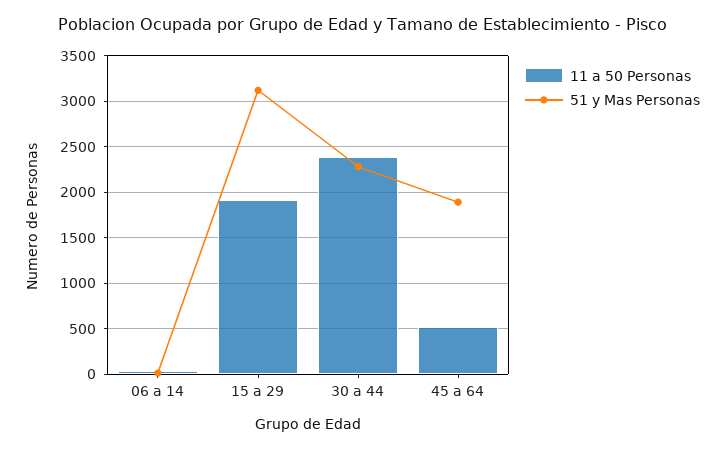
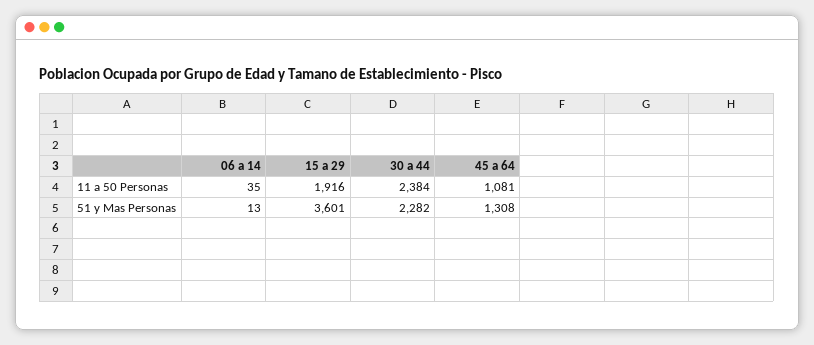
51 y Mas Personas, 15 a 29: 3100 -> 3601
11 a 50 Personas, 45 a 64: 500 -> 1081
51 y Mas Personas, 45 a 64: 1900 -> 1308

